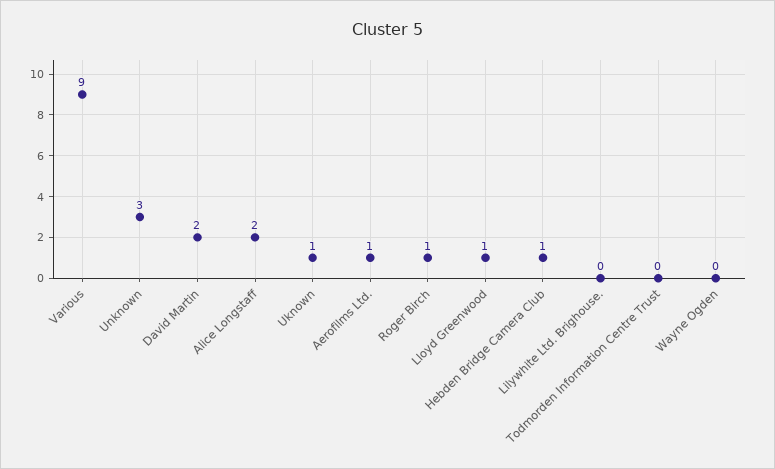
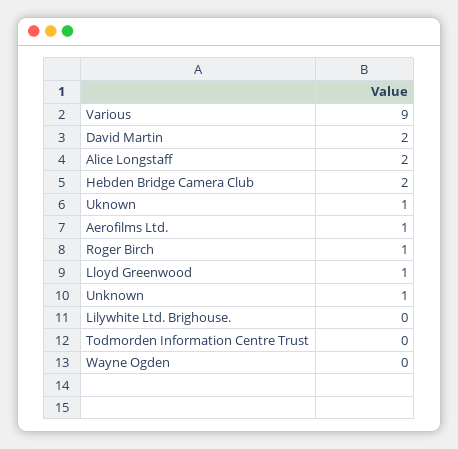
Unknown: 3 -> 1
Hebden Bridge Camera Club: 1 -> 2

